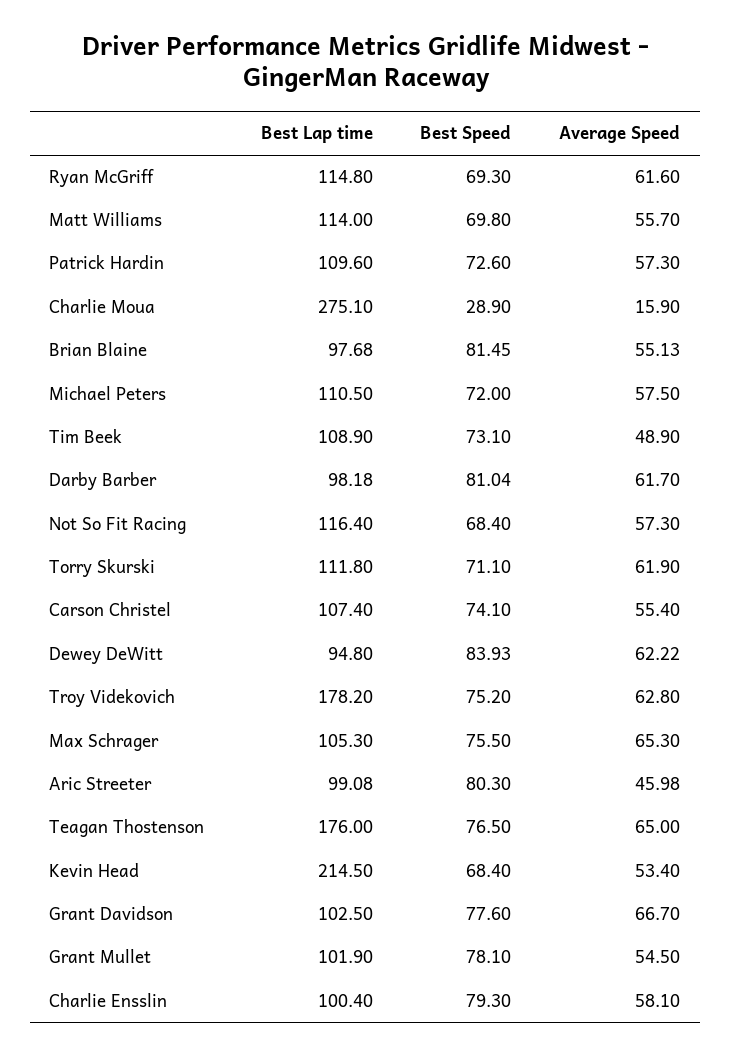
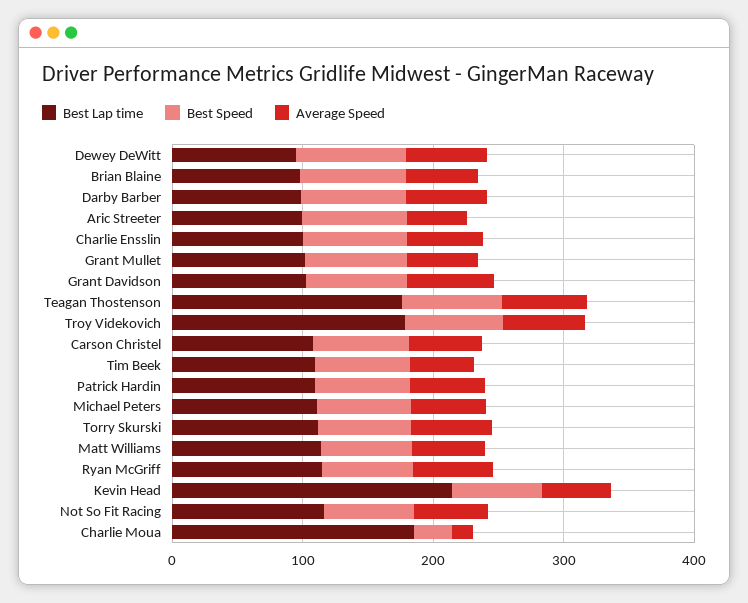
Best Lap time, Charlie Moua: 275.1 -> 180
Best Lap time, Max Schrager: 105.3 -> none
Best Speed, Max Schrager: 75.5 -> none
Average Speed, Max Schrager: 65.3 -> none

